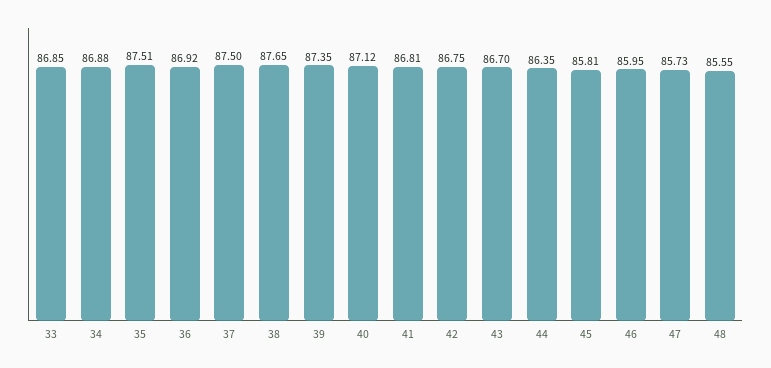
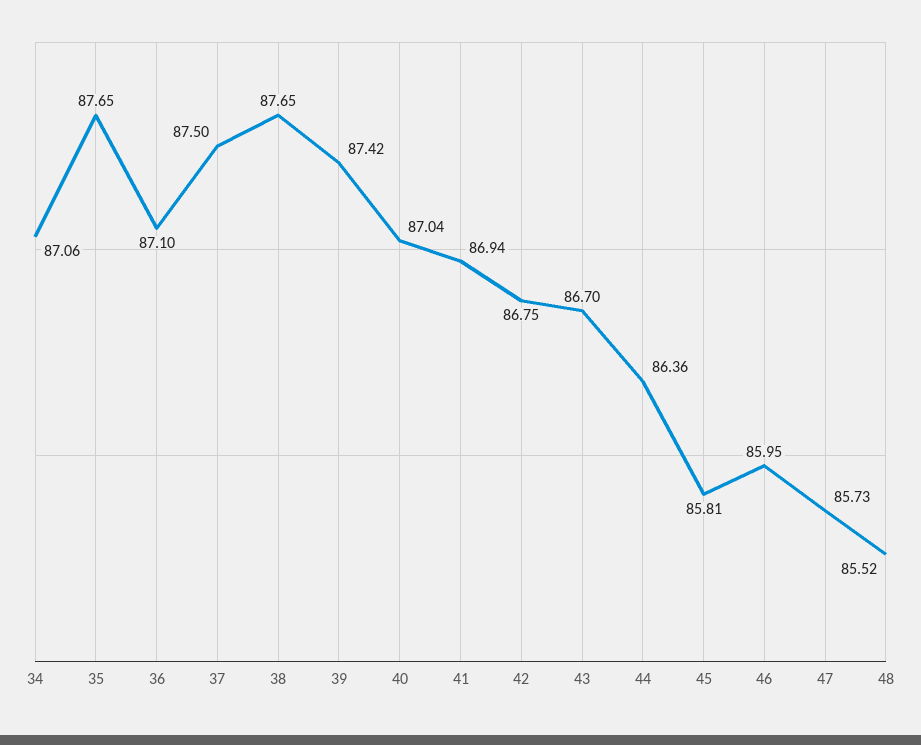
33: 86.85 -> none
34: 86.88 -> 87.06
35: 87.51 -> 87.65
36: 86.92 -> 87.1
39: 87.35 -> 87.42
40: 87.12 -> 87.04
41: 86.81 -> 86.94
44: 86.35 -> 86.36
48: 85.55 -> 85.52

